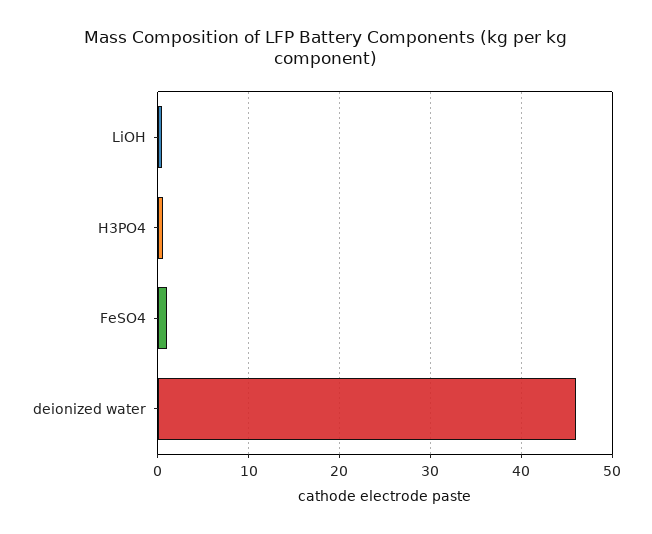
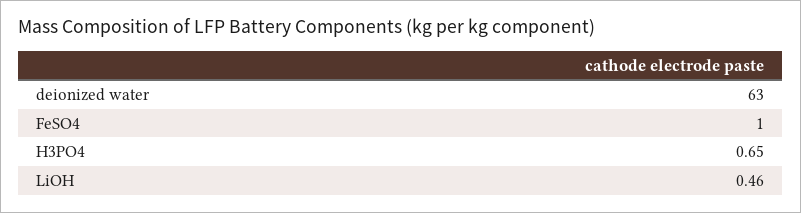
deionized water: 46 -> 63

